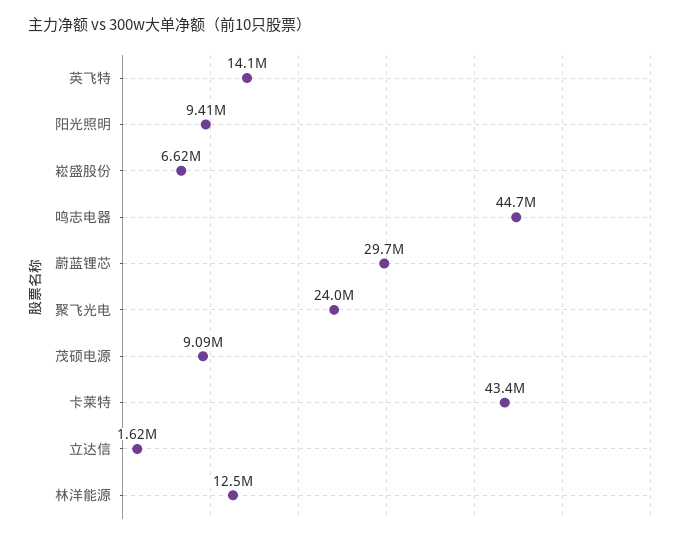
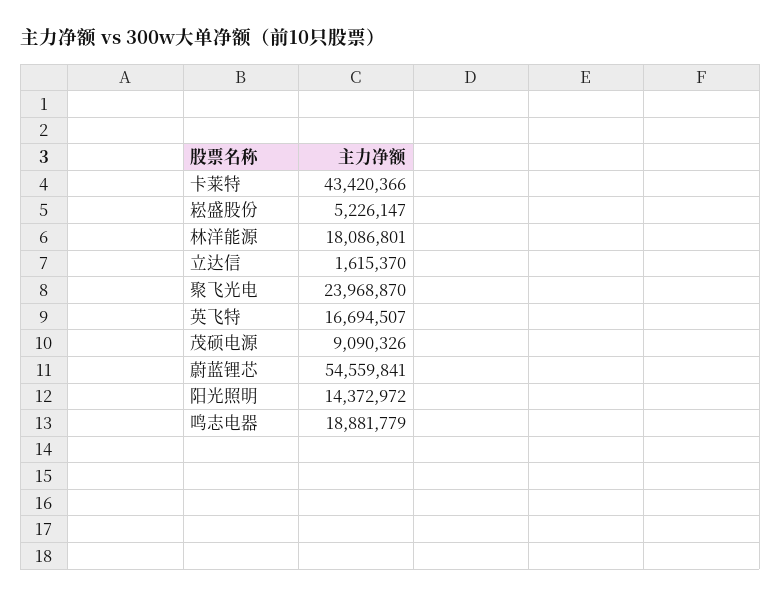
英飞特: 14100000 -> 16694507
阳光照明: 9410000 -> 14372972
崧盛股份: 6620000 -> 5226147
鸣志电器: 44700000 -> 18881779
蔚蓝锂芯: 29700000 -> 54559841
林洋能源: 12500000 -> 18086801

